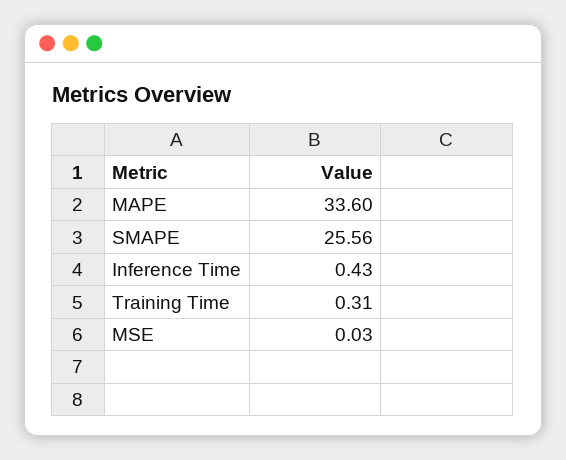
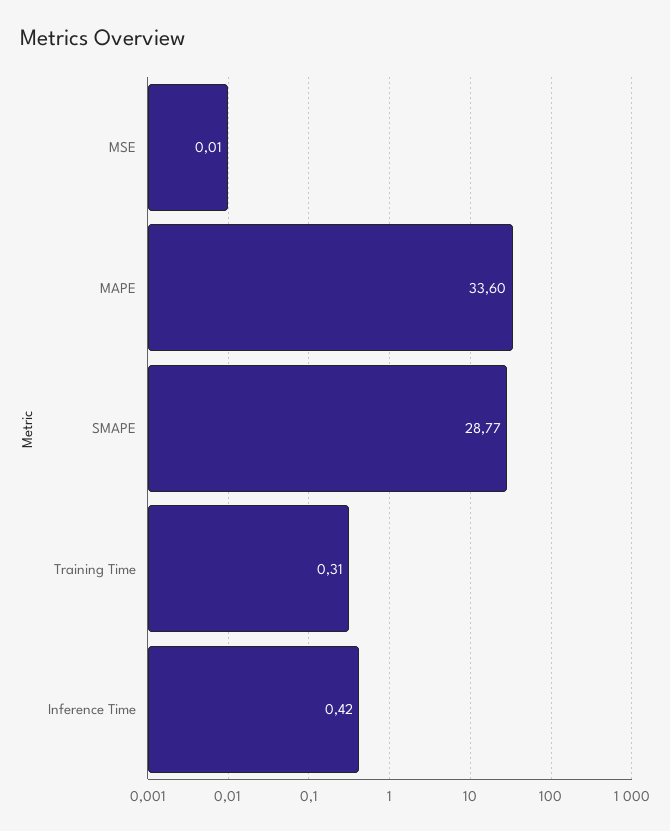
SMAPE: 25.56 -> 28.77
Inference Time: 0.43 -> 0.42
MSE: 0.03 -> 0.01

